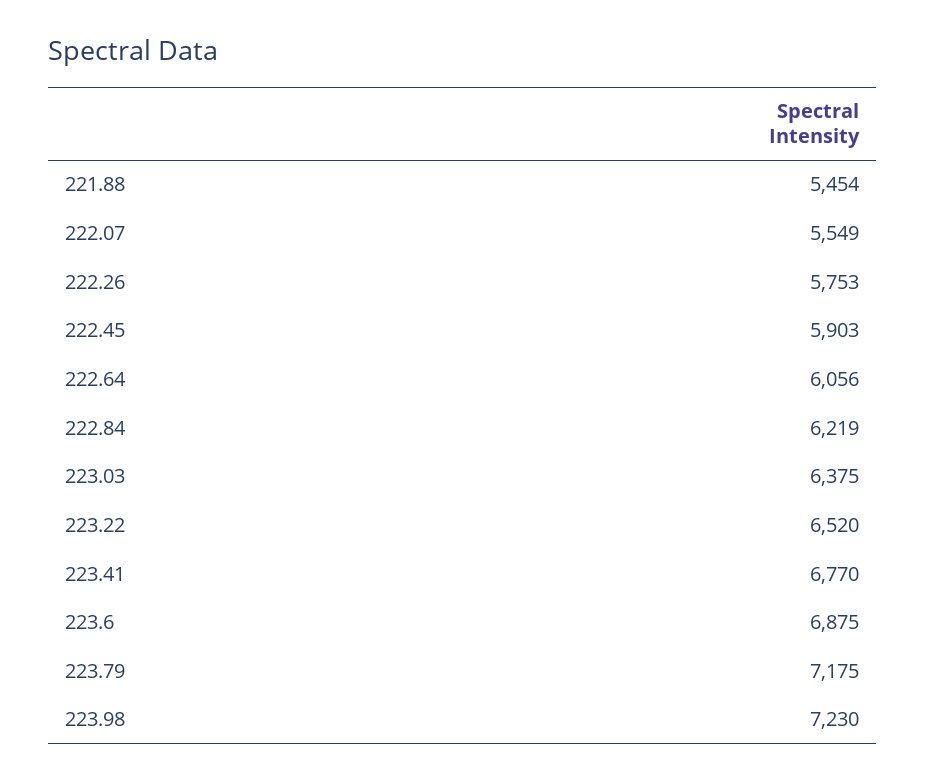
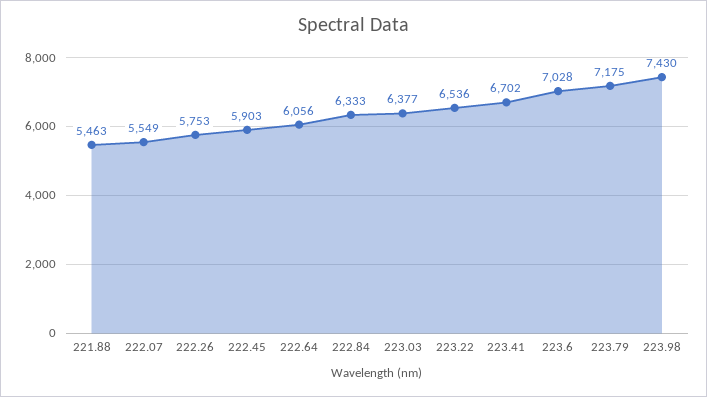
221.88: 5454 -> 5463
222.84: 6219 -> 6333
223.03: 6375 -> 6377
223.22: 6520 -> 6536
223.41: 6770 -> 6702
223.6: 6875 -> 7028
223.98: 7230 -> 7430

